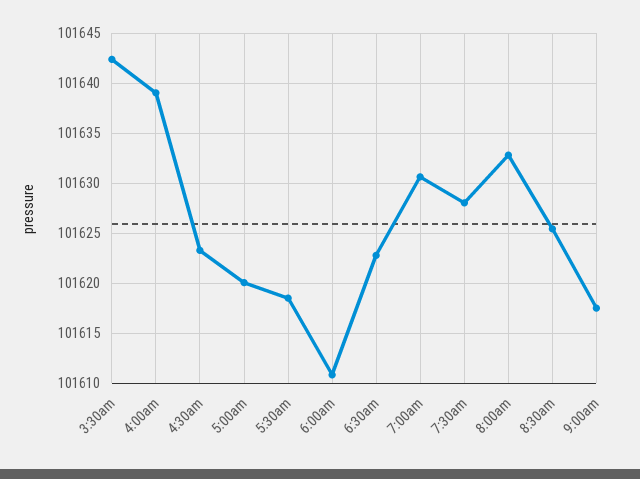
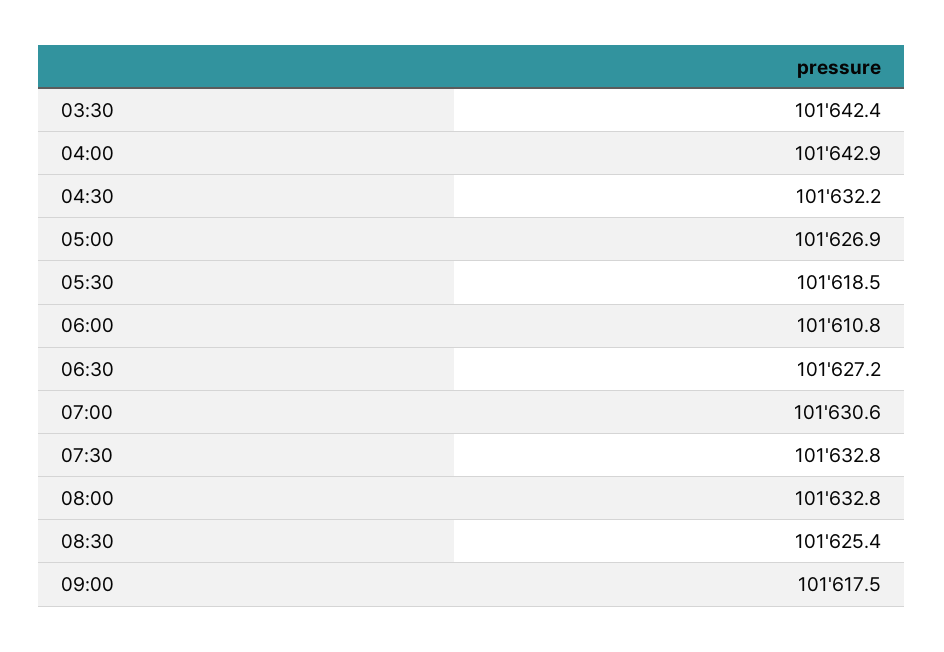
4:00am: 101639 -> 101642.9
4:30am: 101623 -> 101632.2
5:00am: 101620 -> 101626.9
6:30am: 101623 -> 101627.2
7:30am: 101628 -> 101632.8

